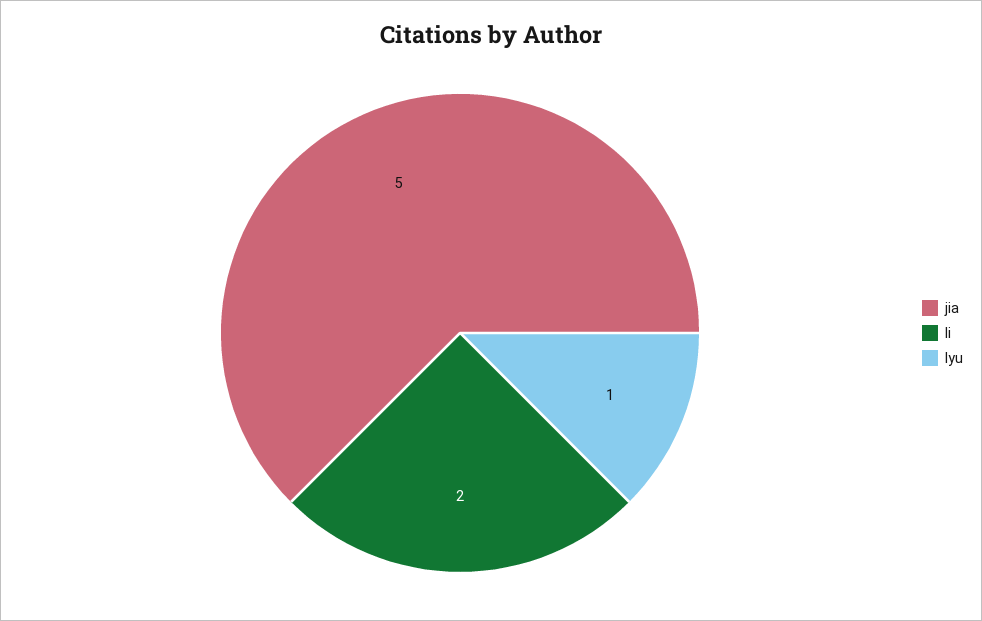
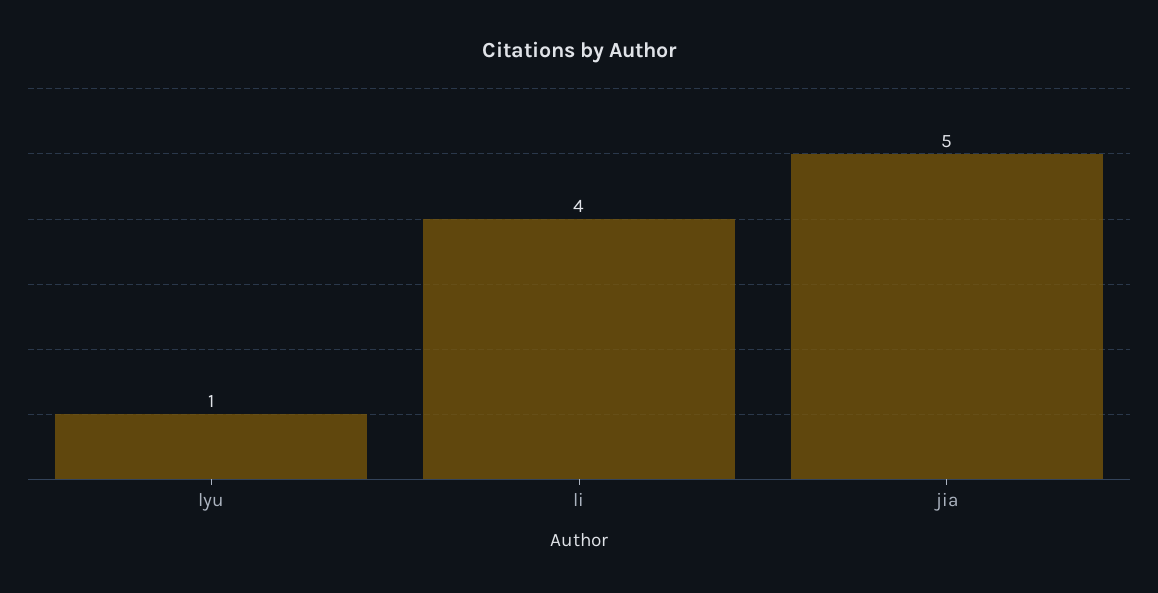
li: 2 -> 4

